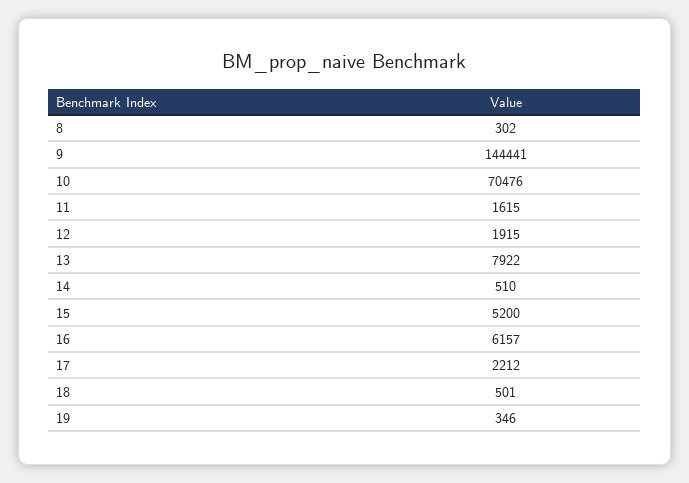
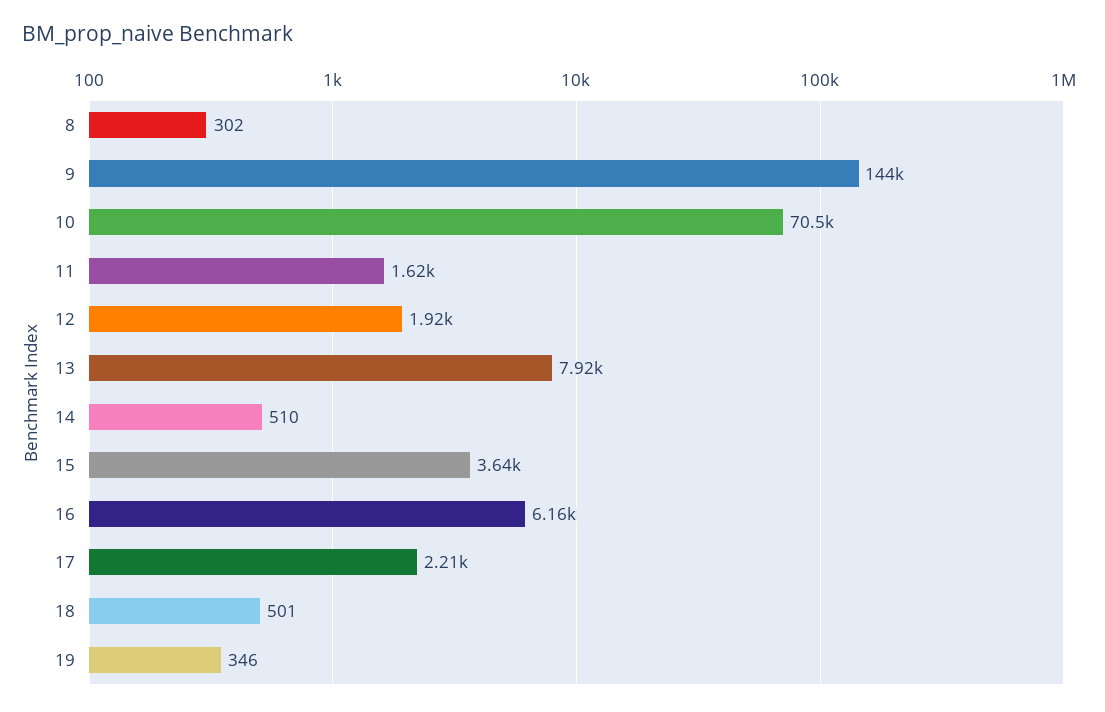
15: 5200 -> 3640

